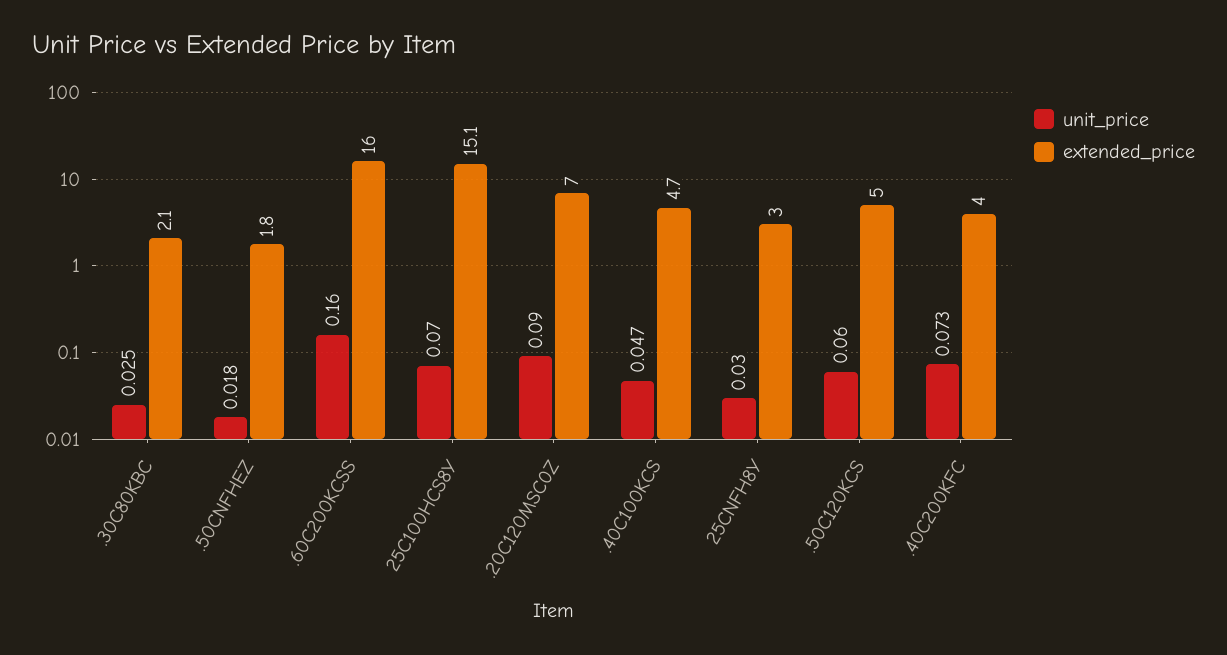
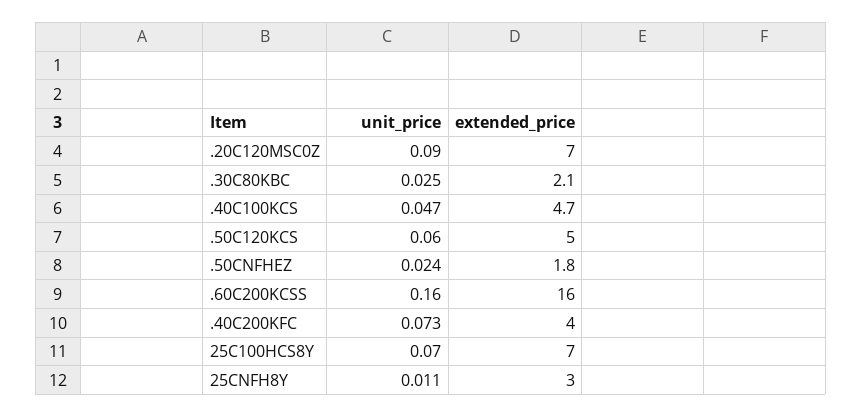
unit_price, .50CNFHEZ: 0.018 -> 0.024
extended_price, 25C100HCS8Y: 15.1 -> 7
unit_price, 25CNFH8Y: 0.03 -> 0.011

